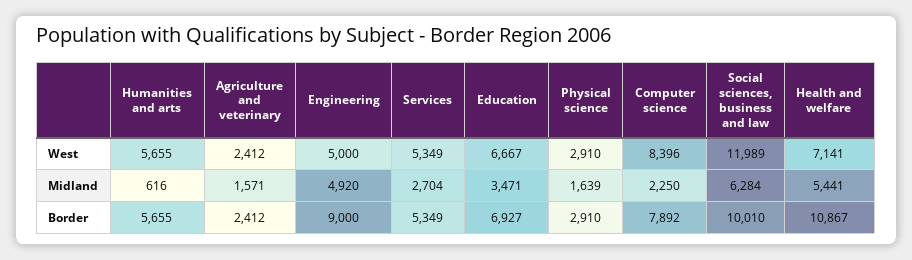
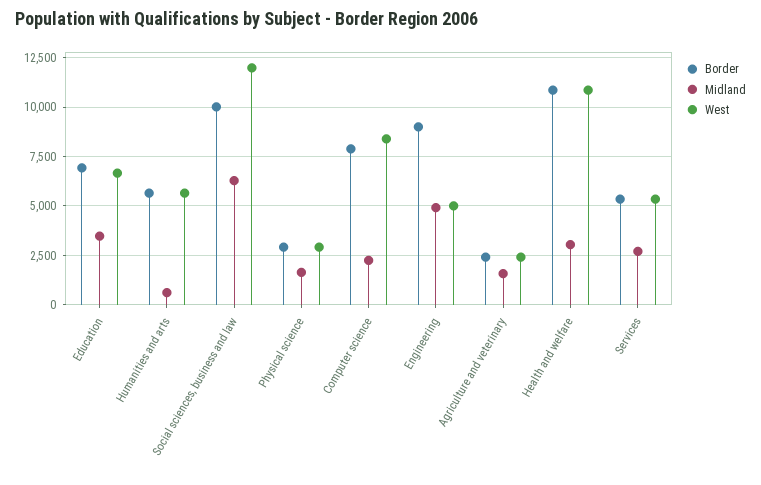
West, Health and welfare: 7141 -> 11000
Midland, Health and welfare: 5441 -> 3000

